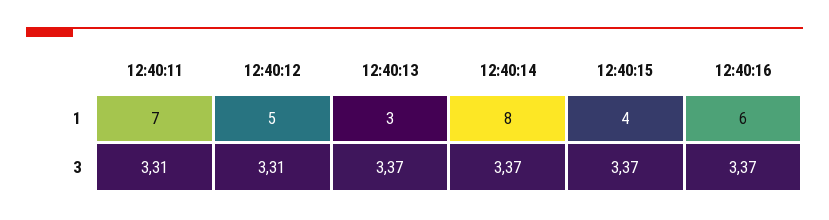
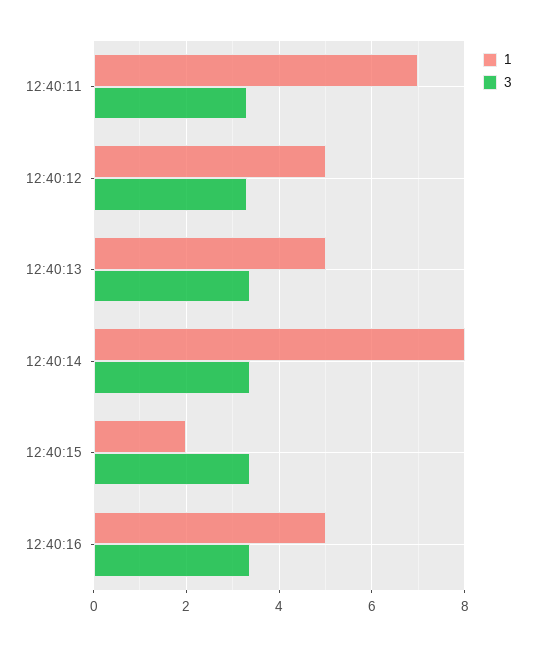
1, 12:40:13: 3 -> 5
1, 12:40:15: 4 -> 2
1, 12:40:16: 6 -> 5

